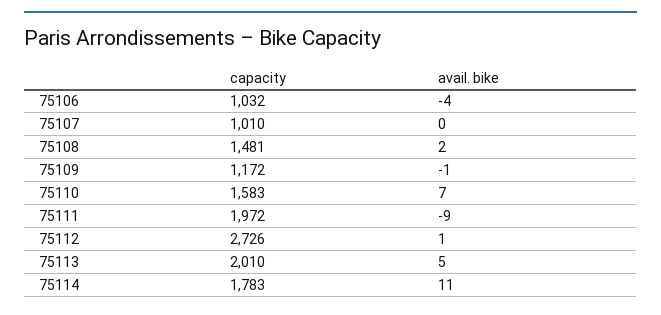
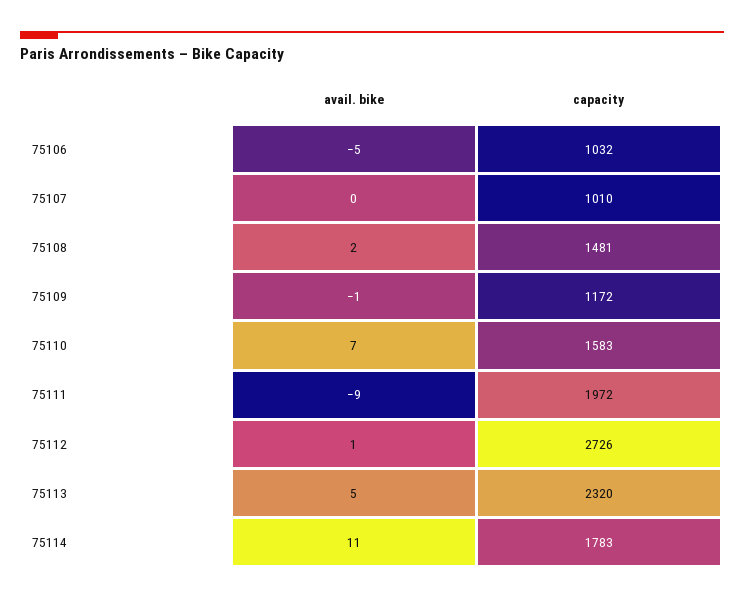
avail. bike, 75106: -4 -> -5
capacity, 75113: 2010 -> 2320

